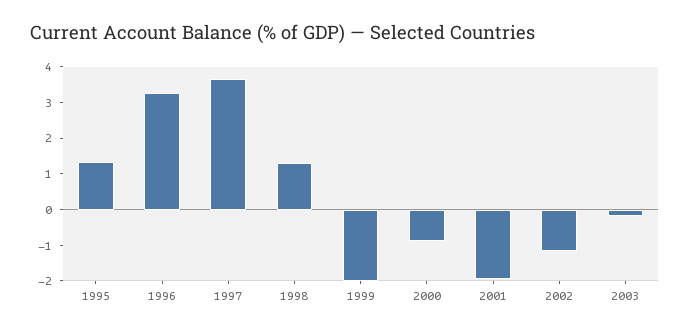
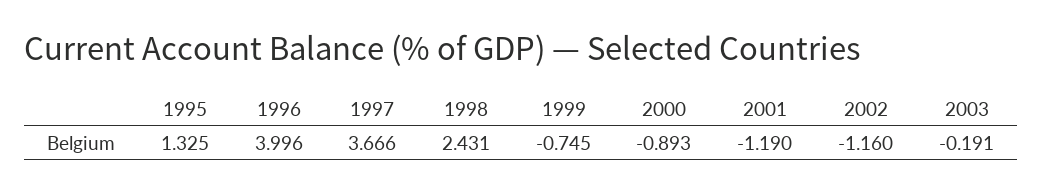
1996: 3.25 -> 3.996
1998: 1.25 -> 2.431
1999: -2 -> -0.745
2001: -2 -> -1.19

